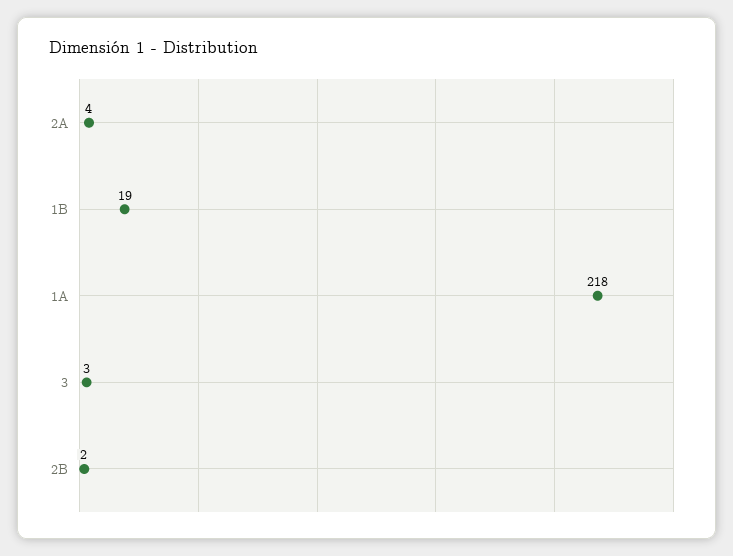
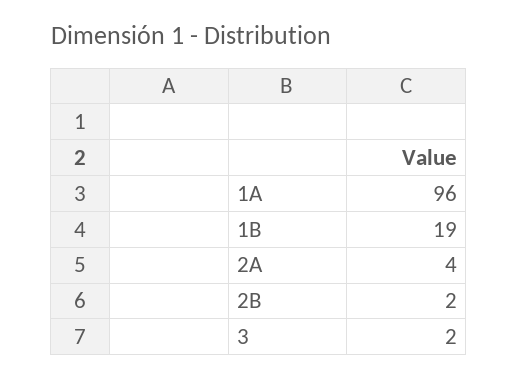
1A: 218 -> 96
3: 3 -> 2

